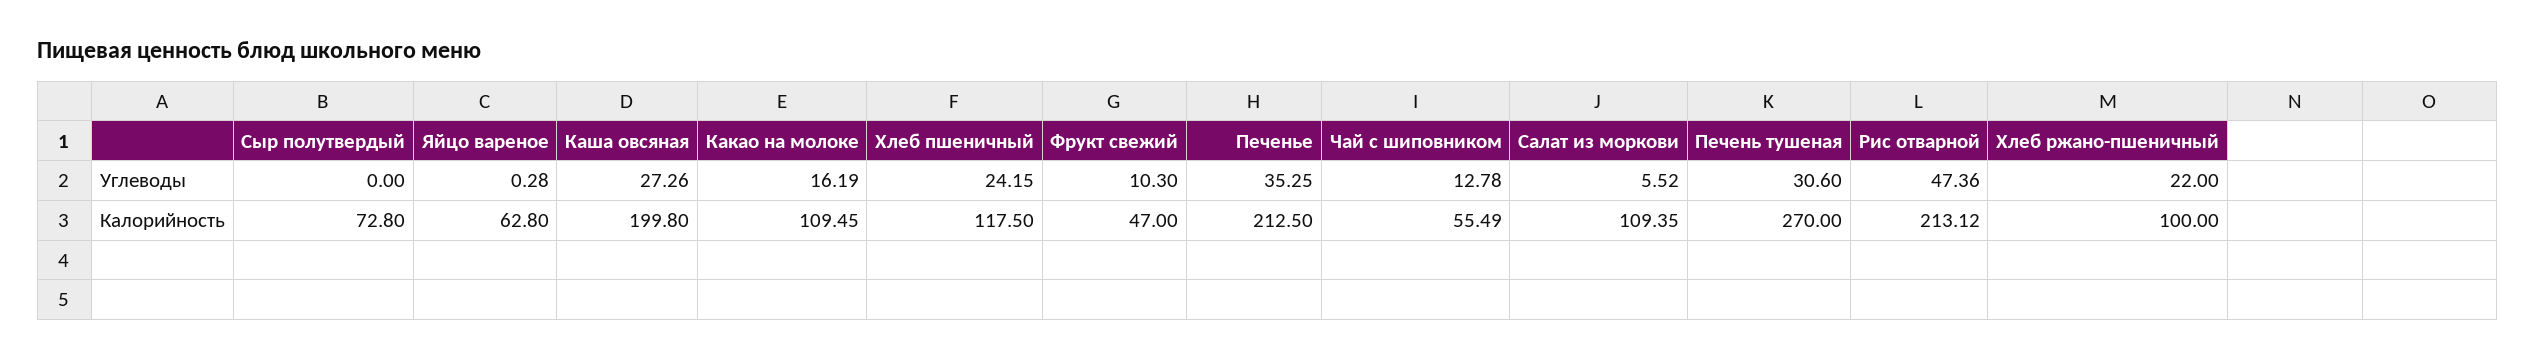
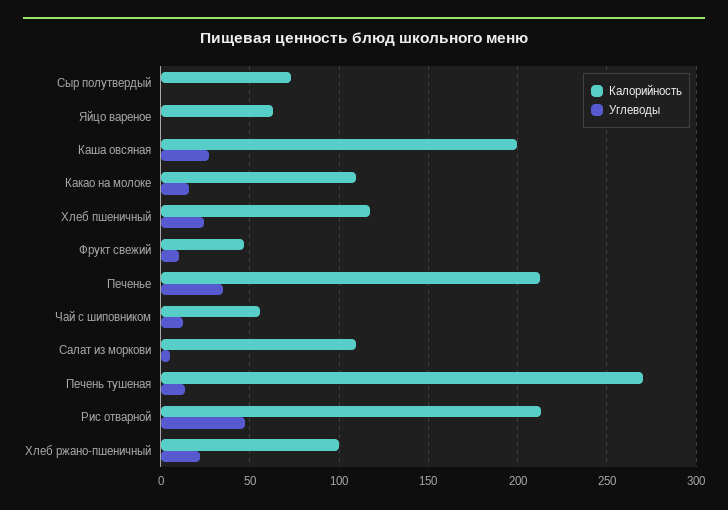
Углеводы, Печень тушеная: 30.6 -> 15

